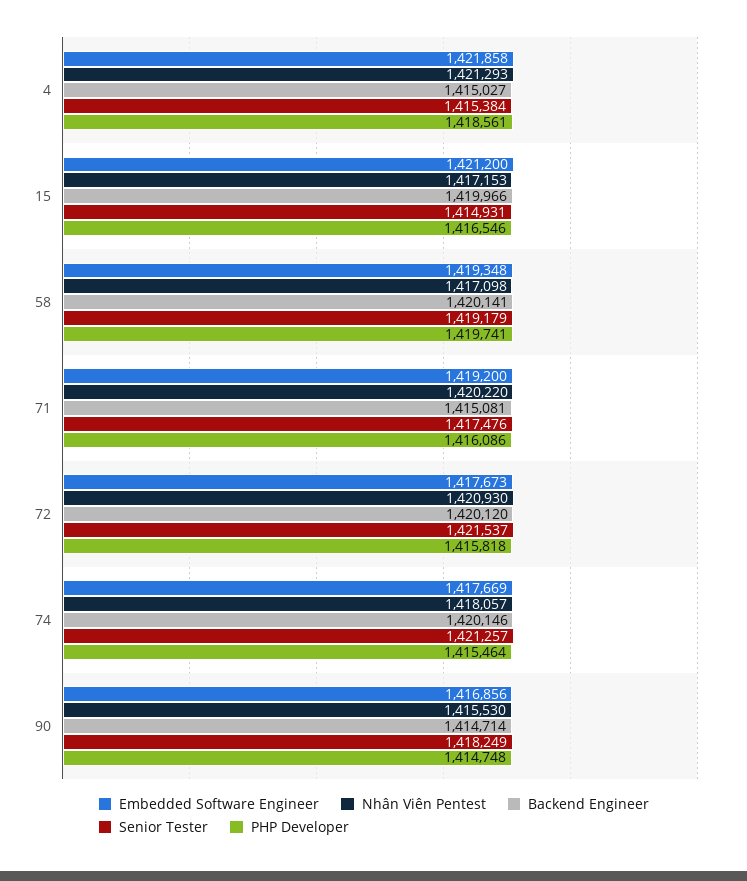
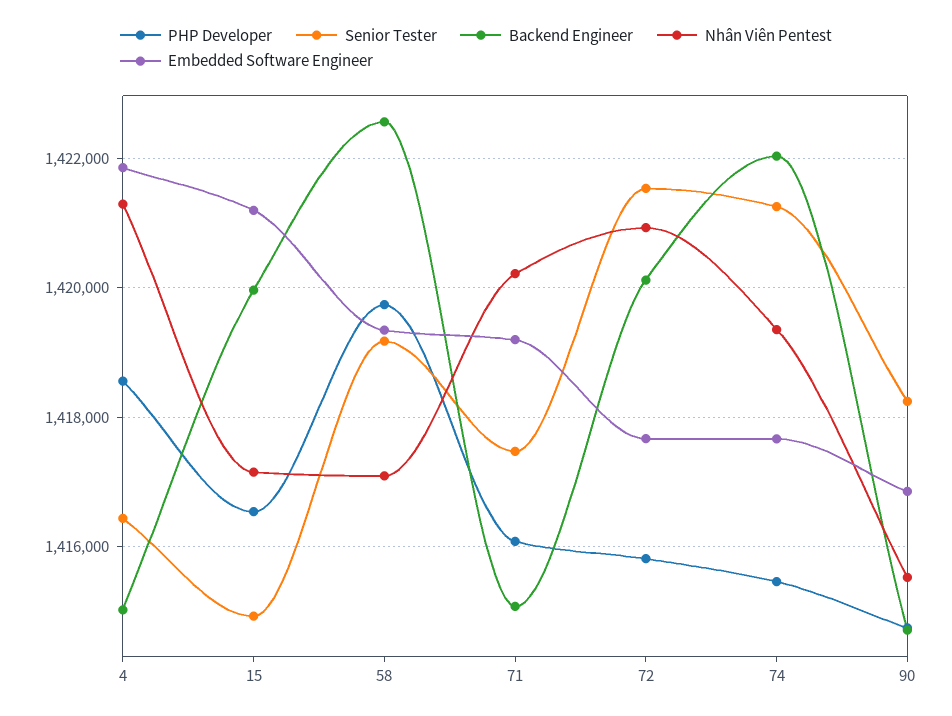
Senior Tester, 4: 1415384 -> 1416400
Backend Engineer, 58: 1420141 -> 1422600
Nhân Viên Pentest, 74: 1418057 -> 1419400
Backend Engineer, 74: 1420146 -> 1422000

